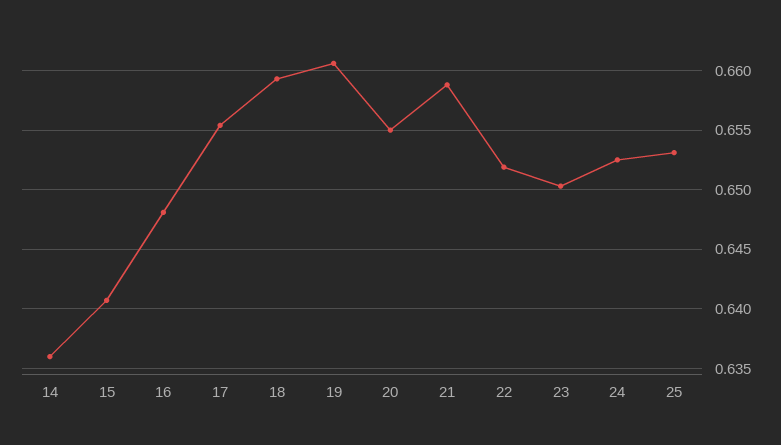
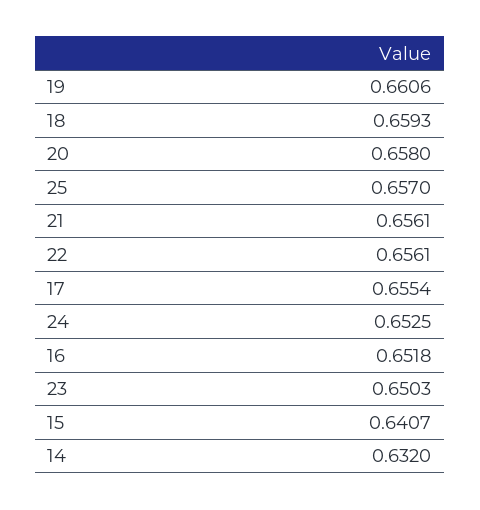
14: 0.636 -> 0.632
16: 0.648 -> 0.6518
20: 0.655 -> 0.658
21: 0.659 -> 0.6561
22: 0.652 -> 0.6561
25: 0.653 -> 0.657

